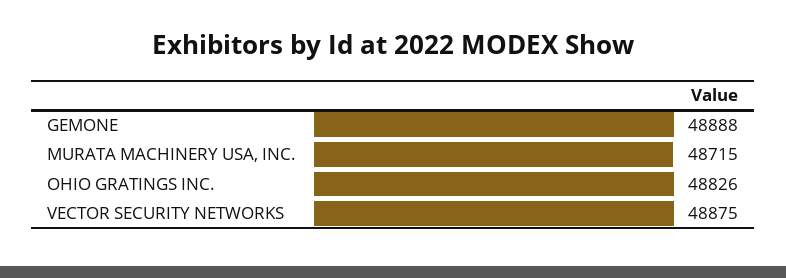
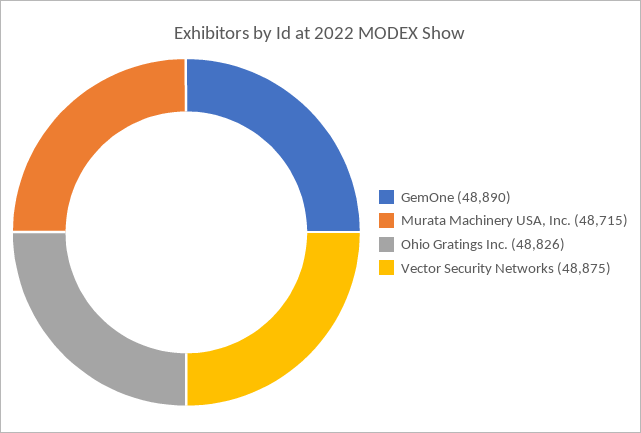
GEMONE: 48888 -> 48890

